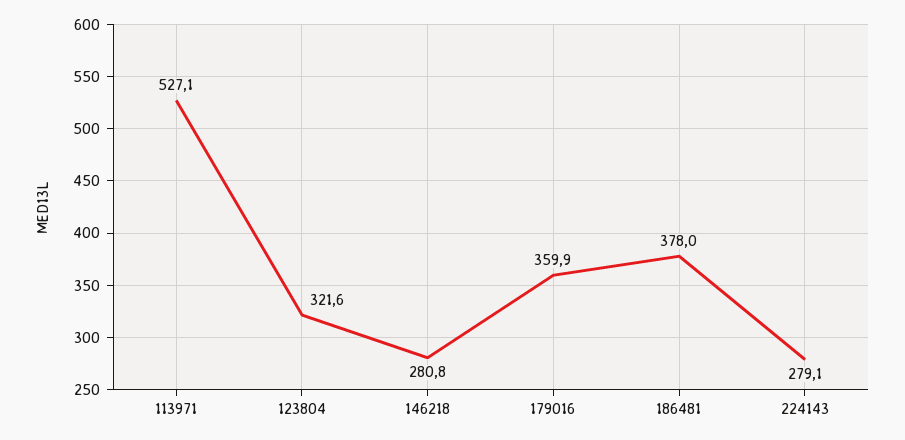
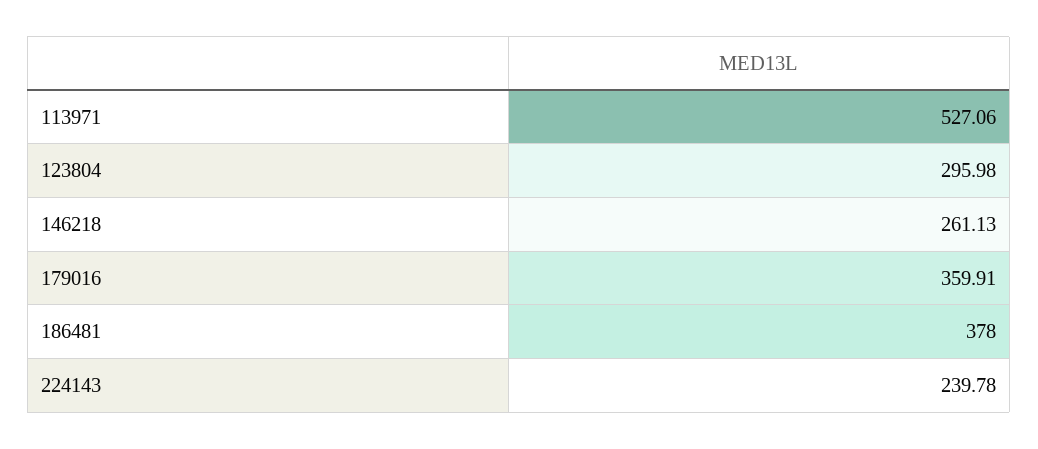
123804: 321.6 -> 295.98
146218: 280.8 -> 261.13
224143: 279.1 -> 239.78

